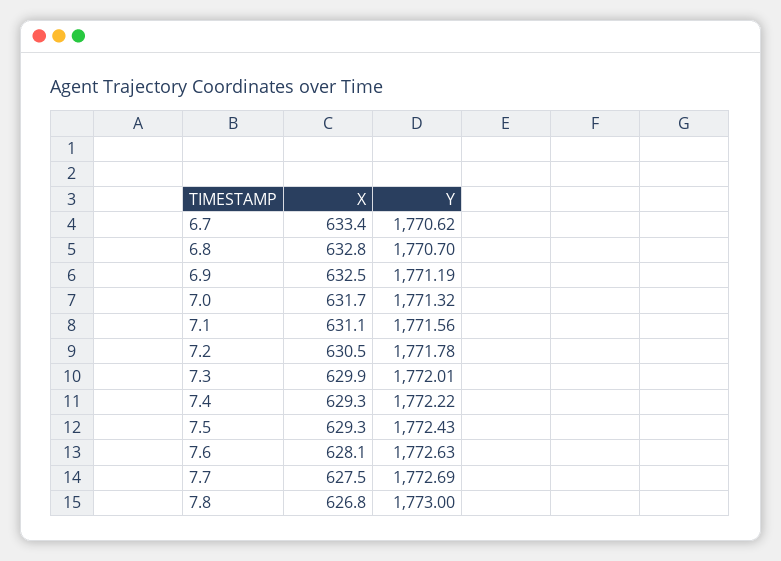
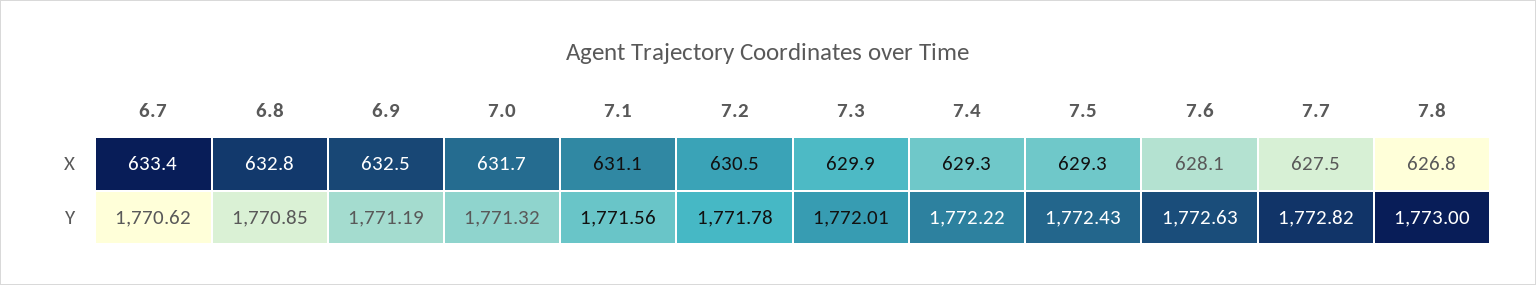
Y, 6.8: 1770.7 -> 1770.85
Y, 7.7: 1772.69 -> 1772.82

